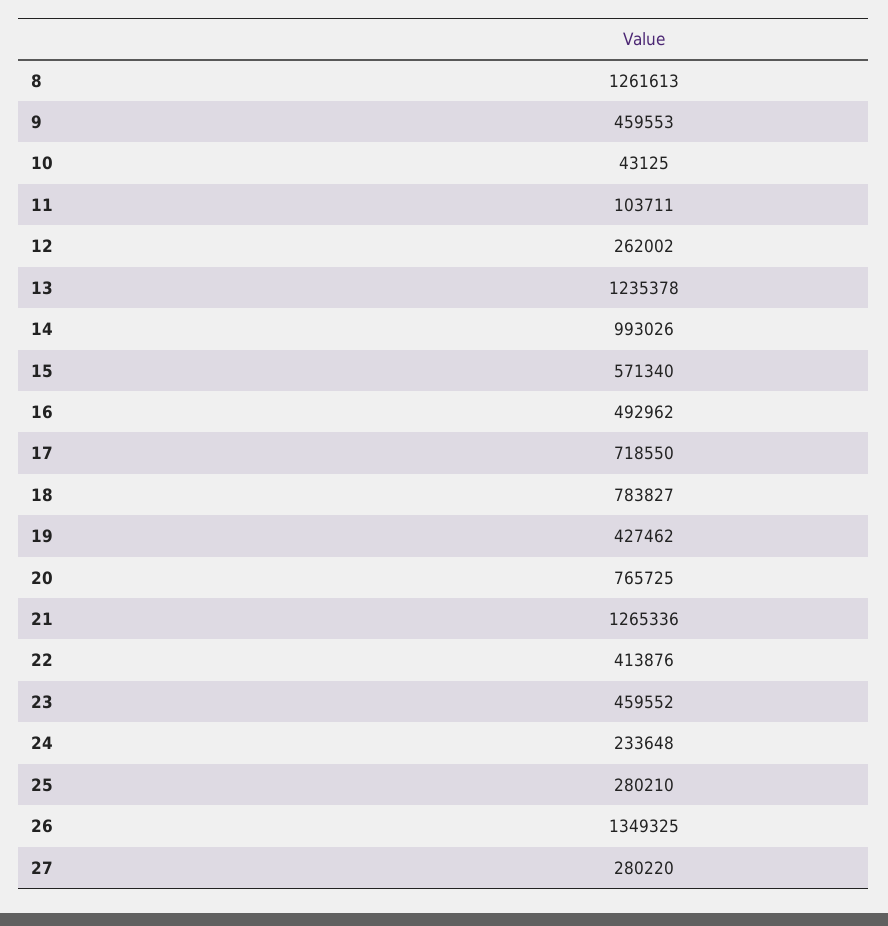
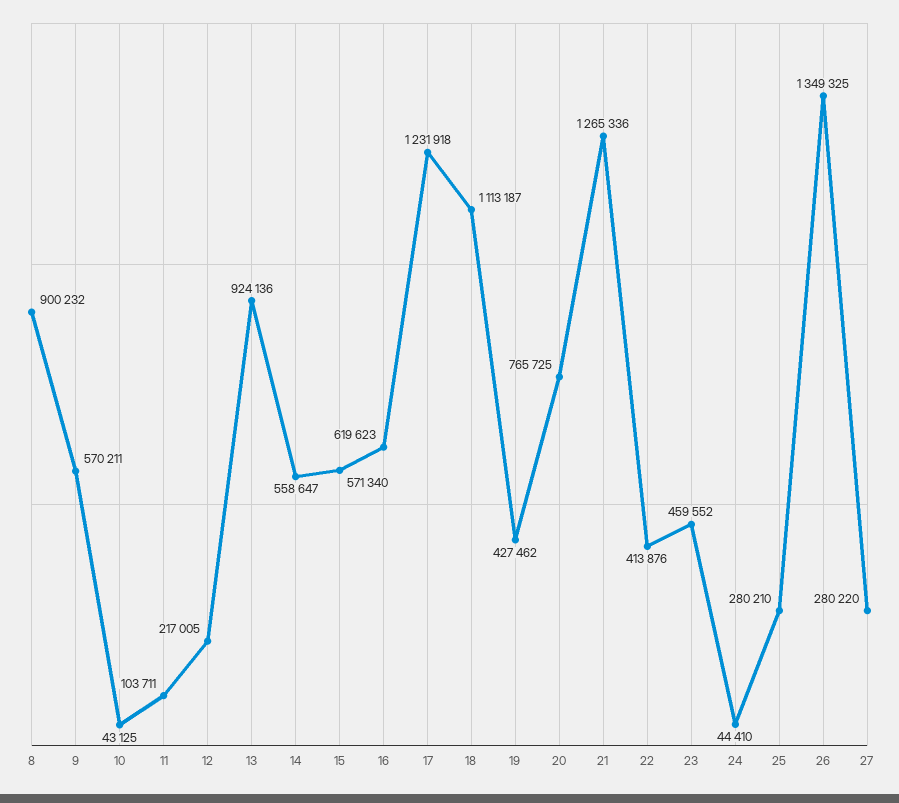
8: 1261613 -> 900232
9: 459553 -> 570211
12: 262002 -> 217005
13: 1235378 -> 924136
14: 993026 -> 558647
16: 492962 -> 619623
17: 718550 -> 1231918
18: 783827 -> 1113187
24: 233648 -> 44410

